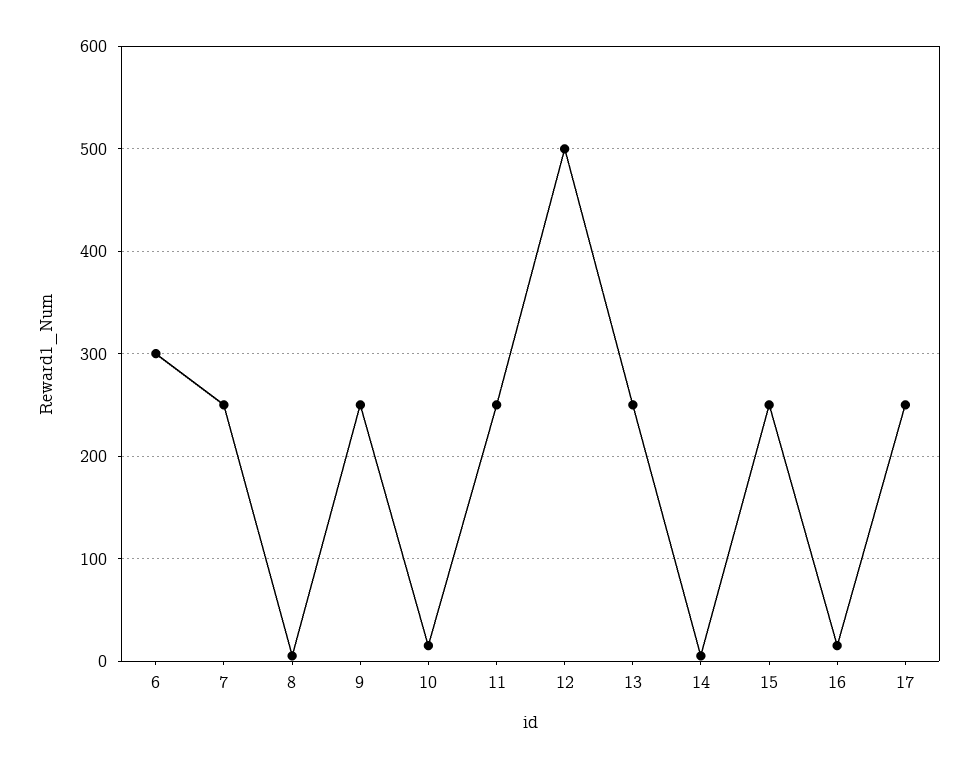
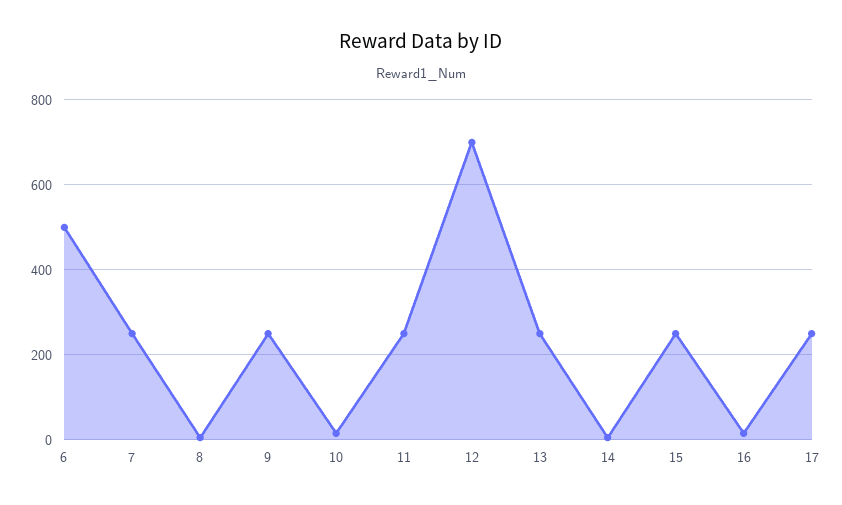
6: 300 -> 500
12: 500 -> 700

